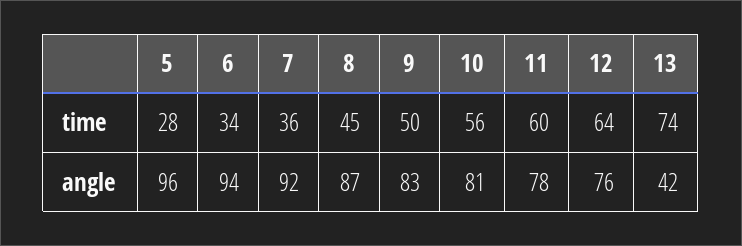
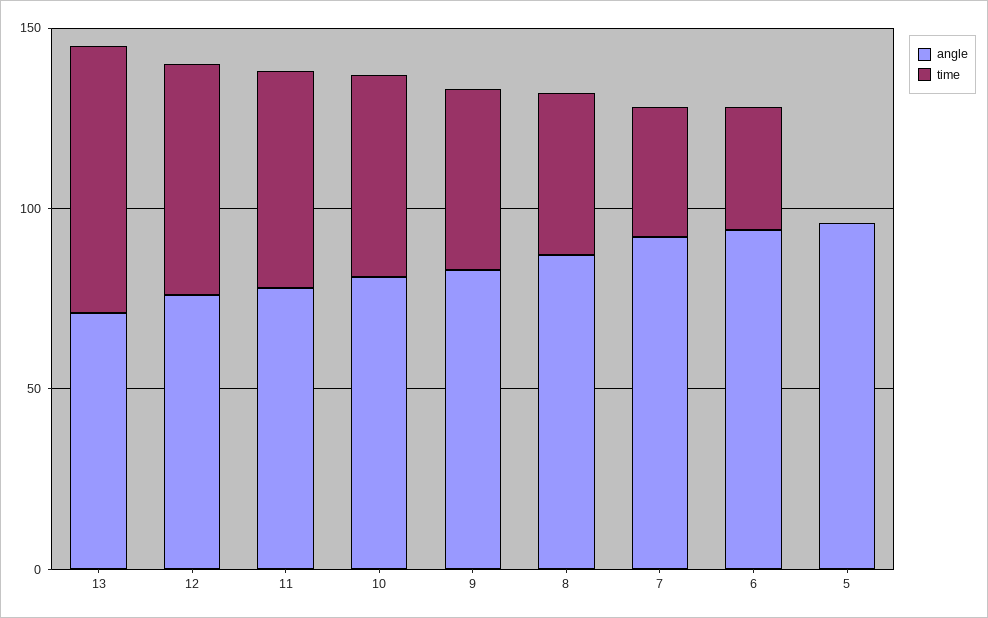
time, 5: 28 -> 0
angle, 13: 42 -> 70

